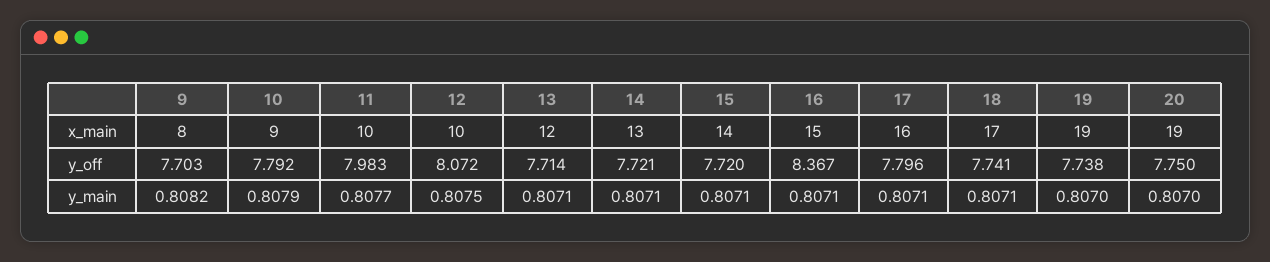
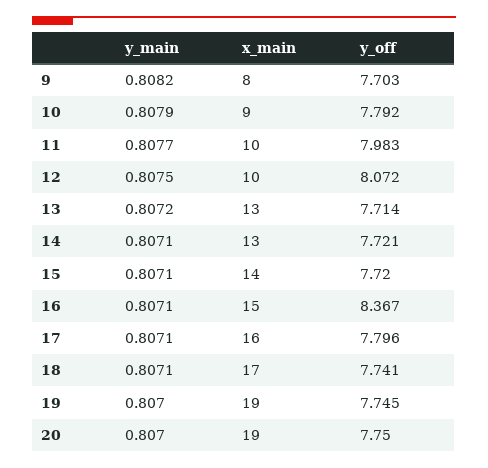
13, x_main: 12 -> 13
19, y_off: 7.738 -> 7.745
13, y_main: 0.8071 -> 0.8072

